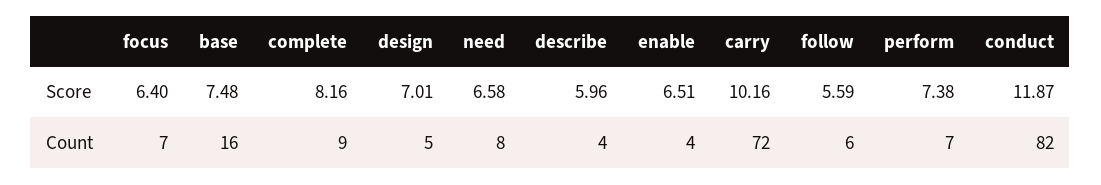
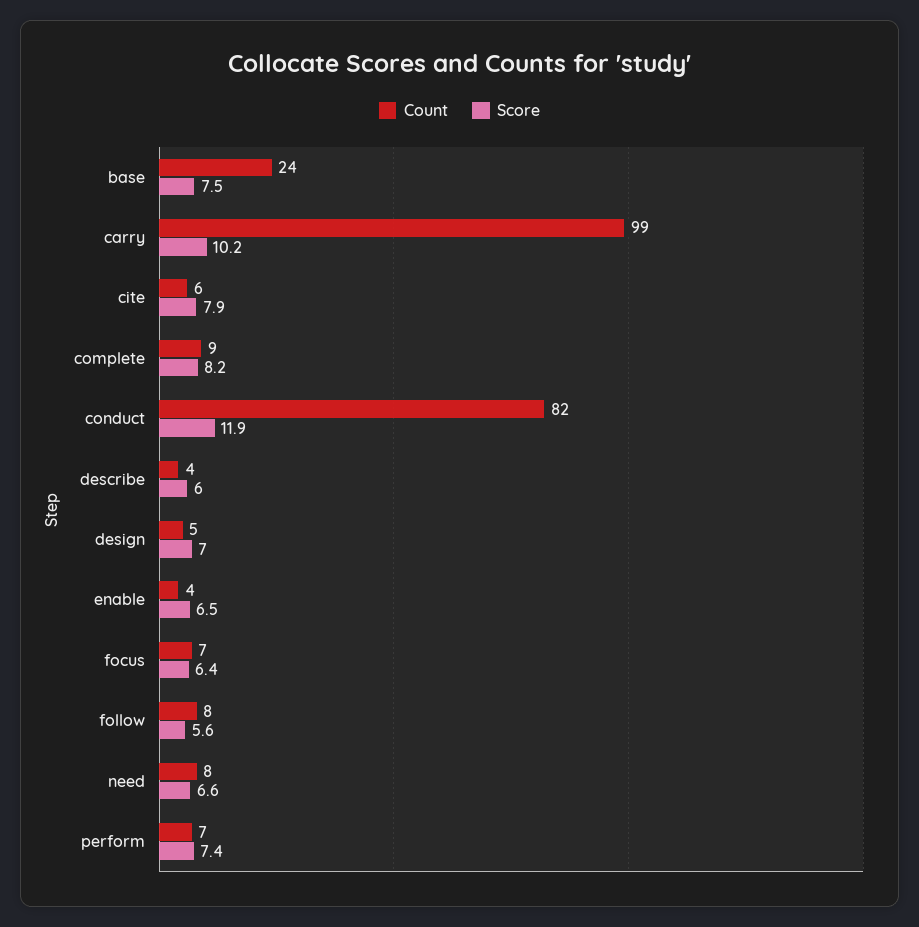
Count, base: 16 -> 24
Count, carry: 72 -> 99
Count, follow: 6 -> 8
Count, cite: none -> 6
Score, cite: none -> 7.9

